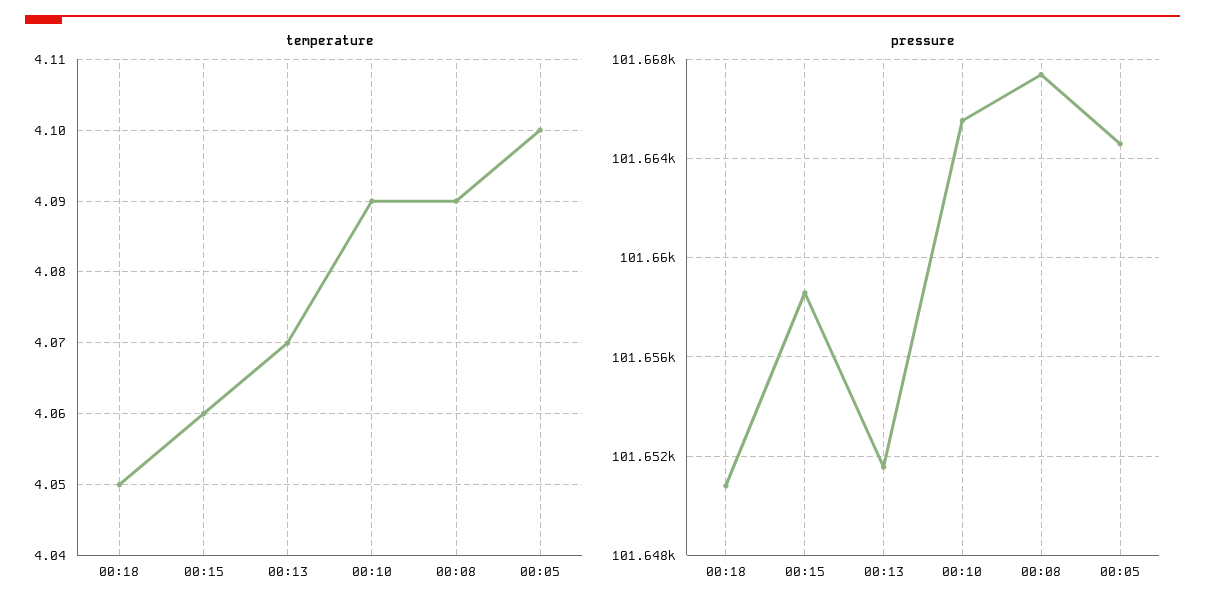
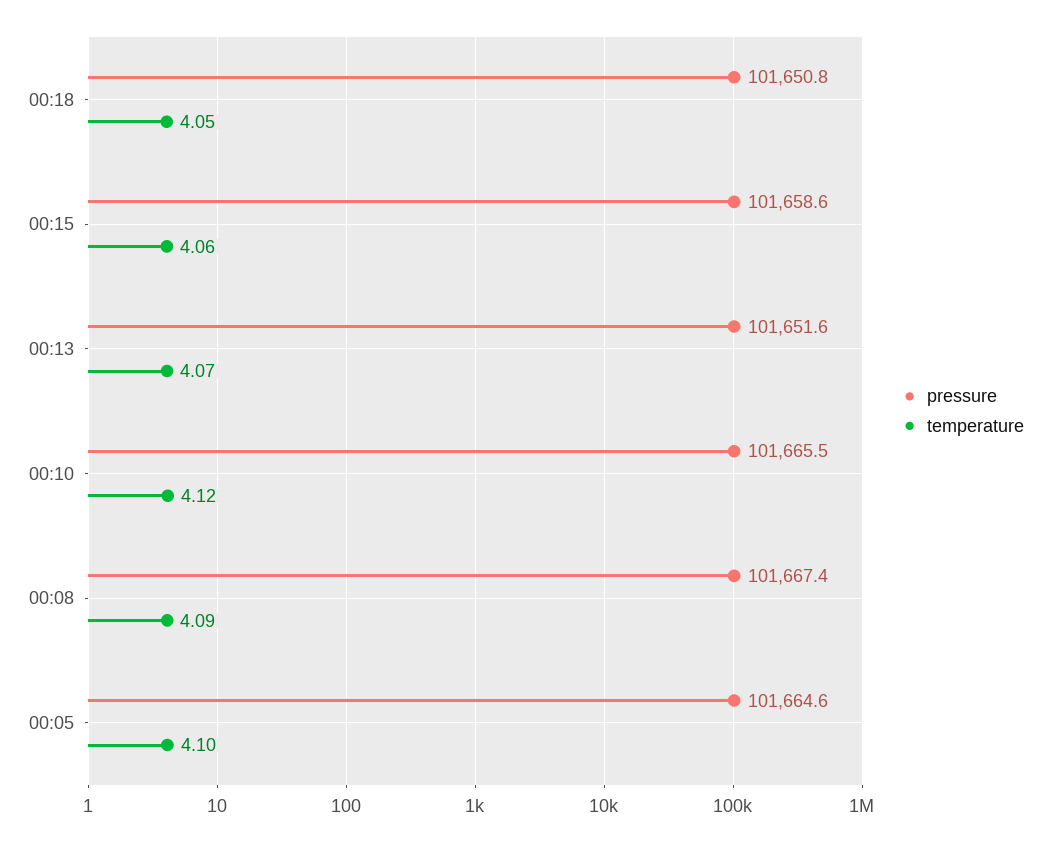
temperature, 00:10: 4.09 -> 4.12

